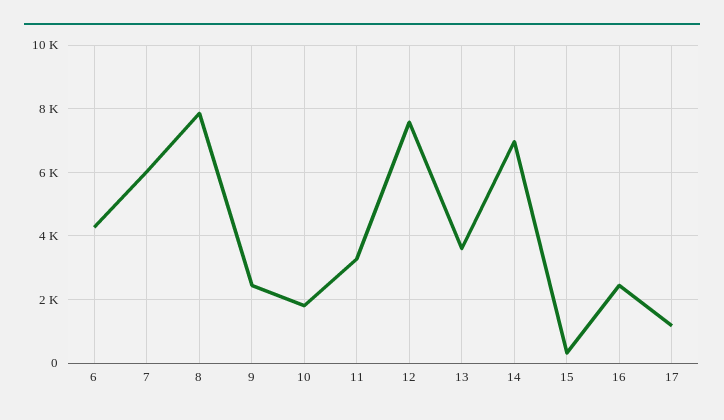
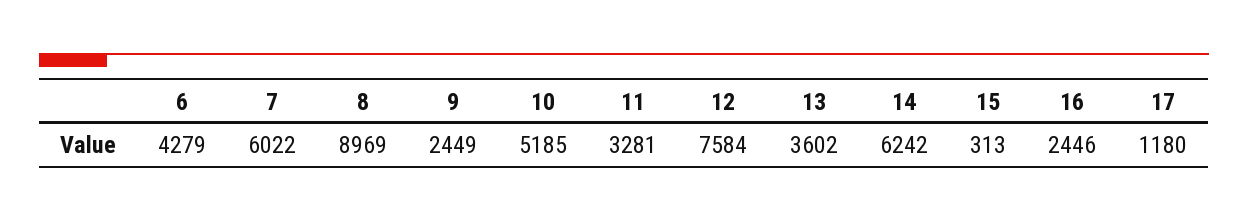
8: 7800 -> 8969
10: 1800 -> 5185
14: 7000 -> 6242

